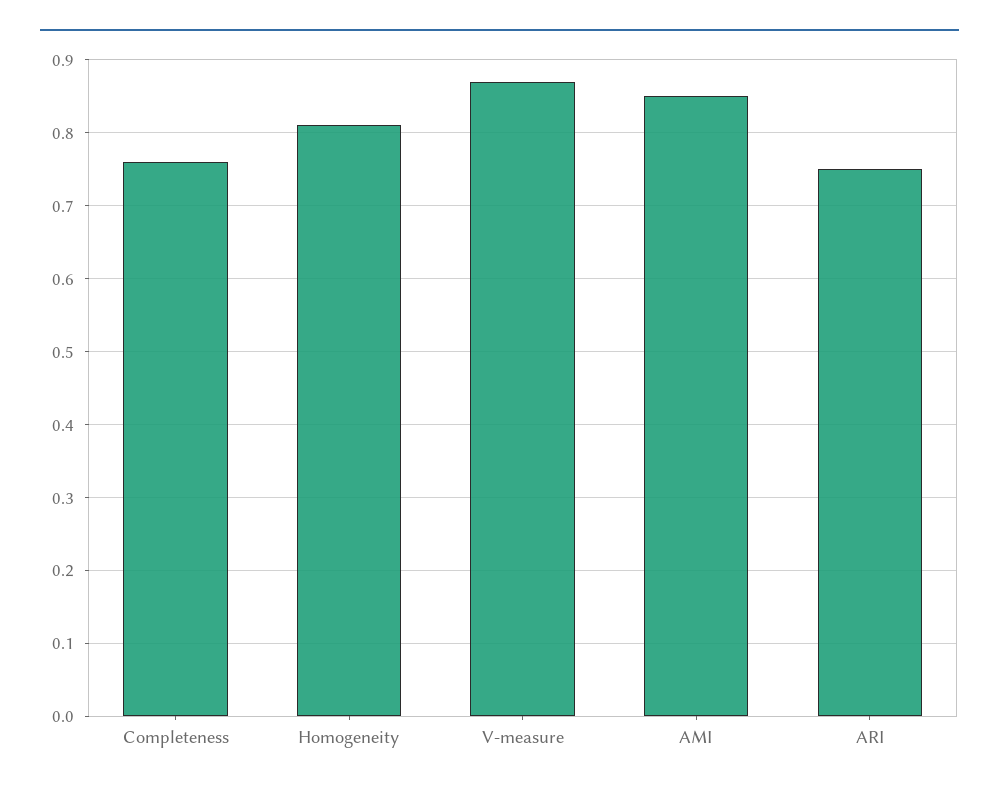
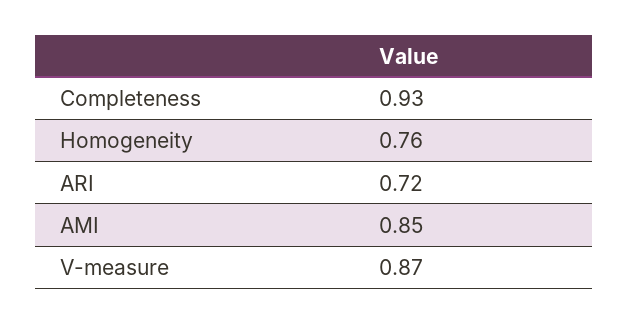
Completeness: 0.76 -> 0.93
Homogeneity: 0.81 -> 0.76
ARI: 0.75 -> 0.72

